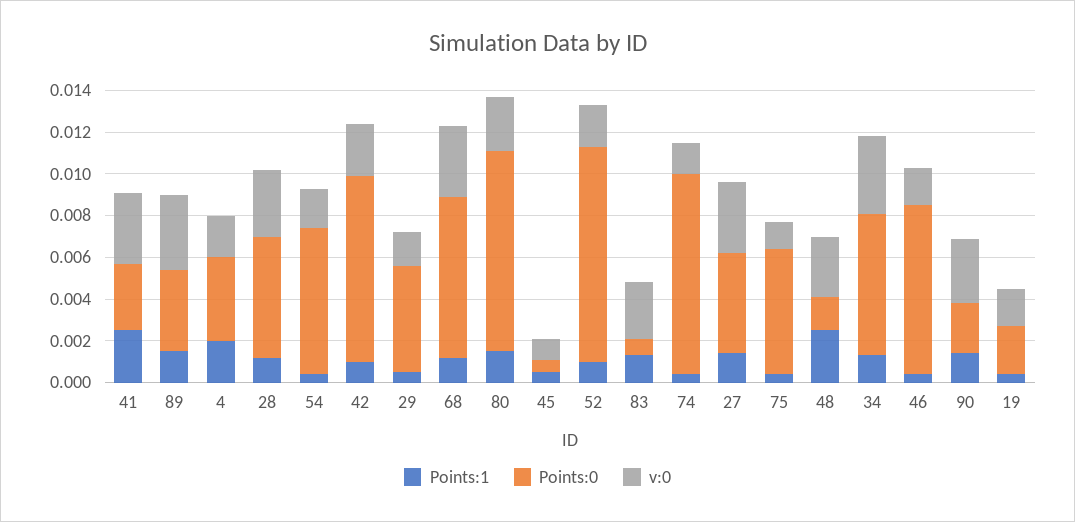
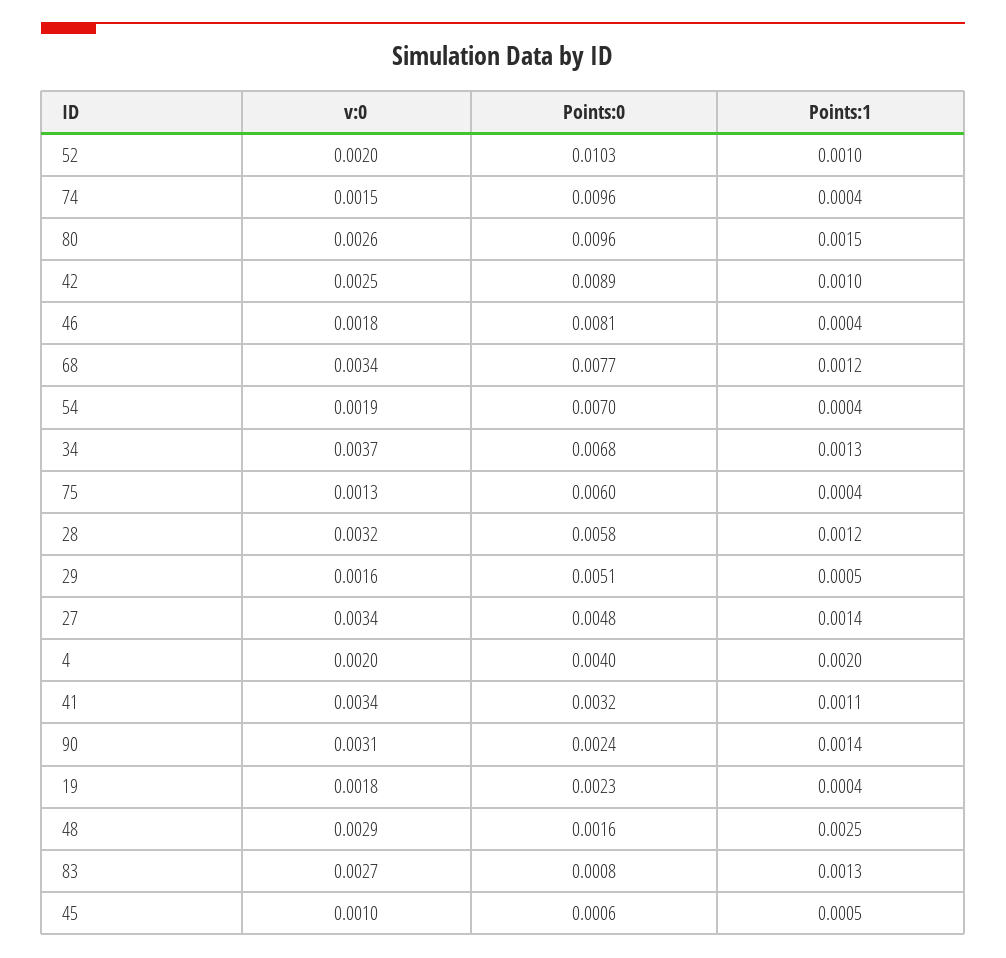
Points:1, 41: 0.0025 -> 0.0011
Points:1, 89: 0.0015 -> none
Points:0, 89: 0.004 -> none
v:0, 89: 0.0035 -> none

